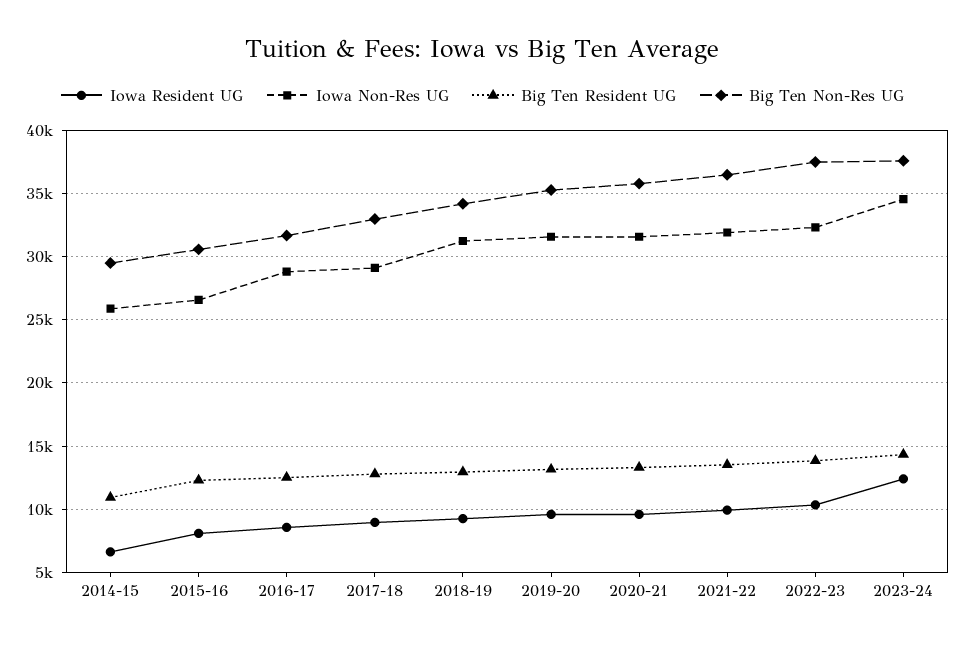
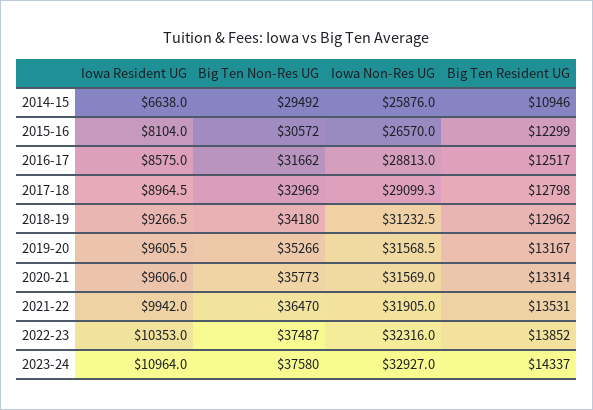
Iowa Resident UG, 2023-24: 12500 -> 10964
Iowa Non-Res UG, 2023-24: 34500 -> 32927

